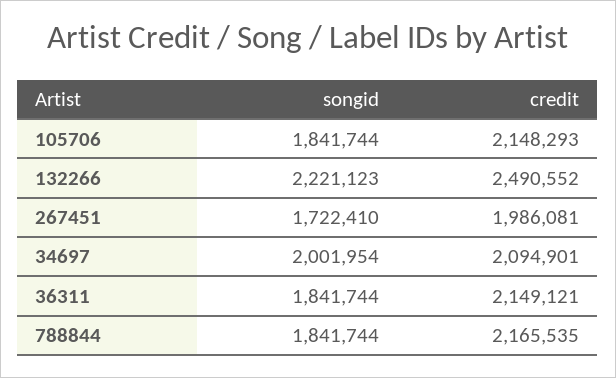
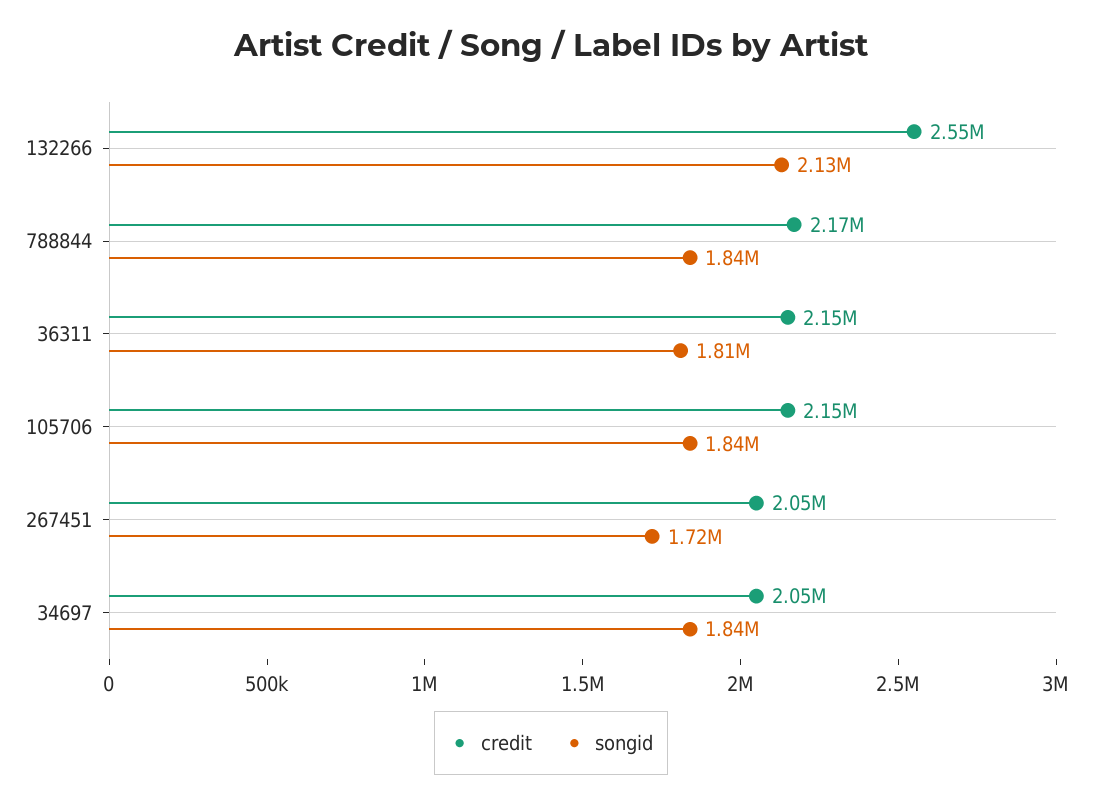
songid, 132266: 2221123 -> 2130000
credit, 132266: 2490552 -> 2550000
credit, 267451: 1986081 -> 2050000
songid, 34697: 2001954 -> 1840000
credit, 34697: 2094901 -> 2050000
songid, 36311: 1841744 -> 1810000

